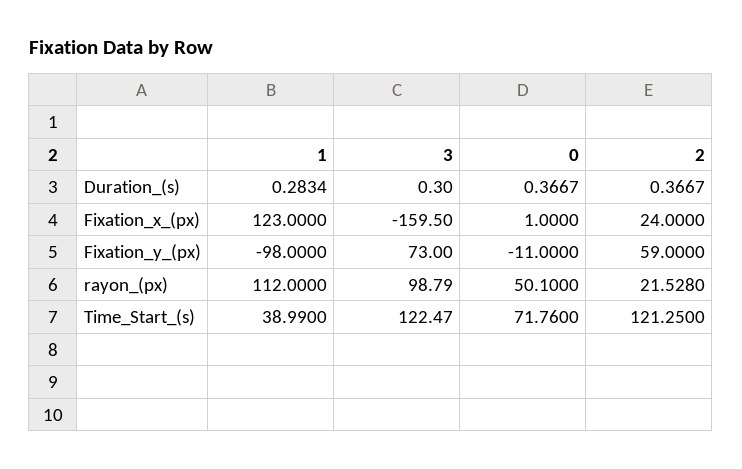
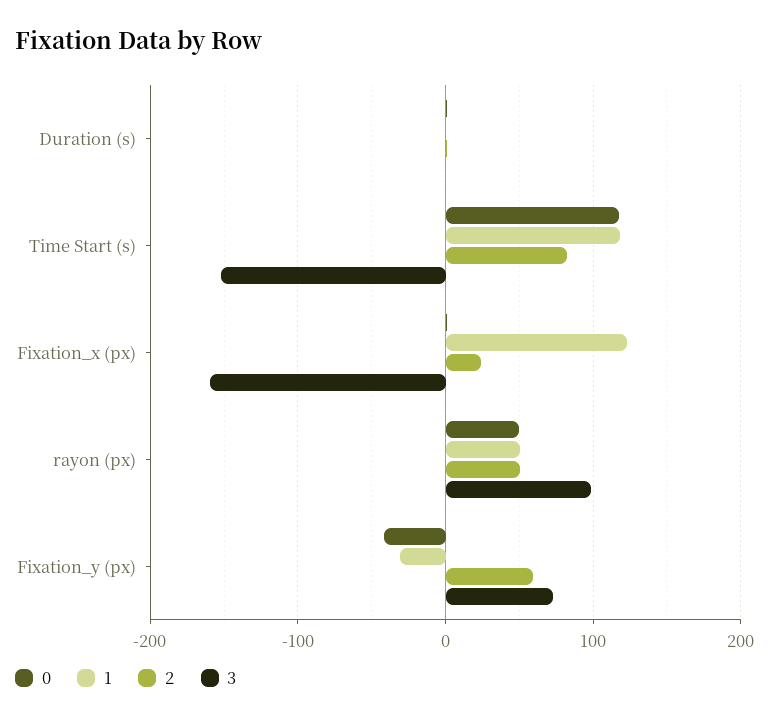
1, Fixation_y_(px): -98 -> -30
0, Fixation_y_(px): -11 -> -40
1, rayon_(px): 112 -> 50
2, rayon_(px): 21.528 -> 50
1, Time_Start_(s): 38.99 -> 120
3, Time_Start_(s): 122.47 -> -150
0, Time_Start_(s): 71.76 -> 120
2, Time_Start_(s): 121.25 -> 80

